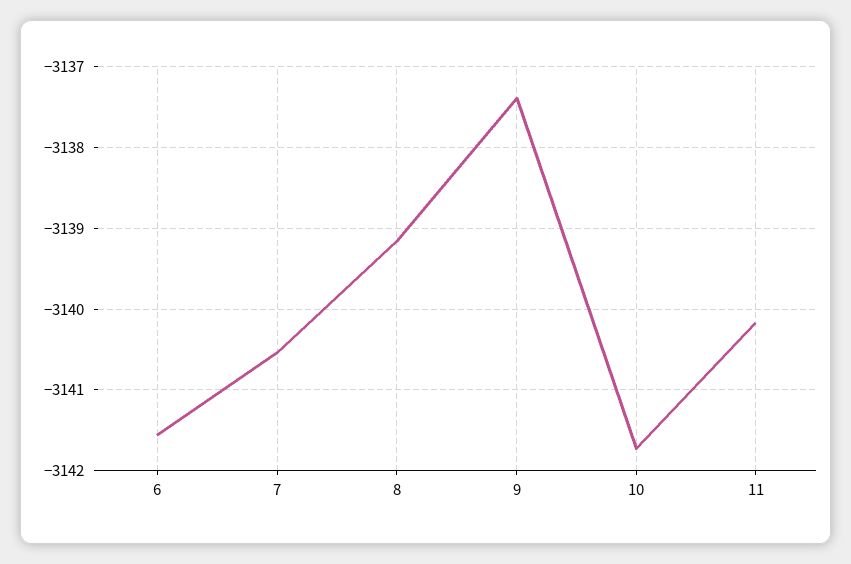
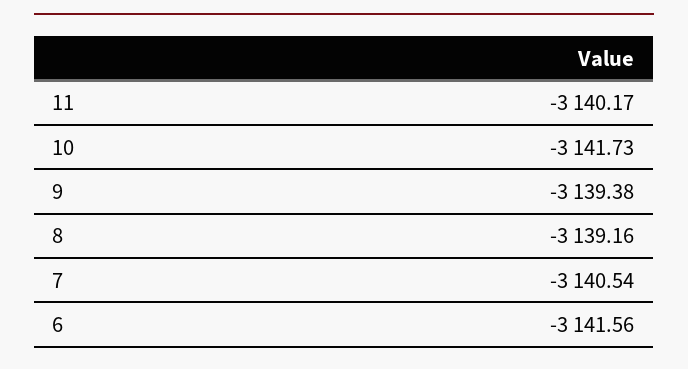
9: -3137.4 -> -3139.38

